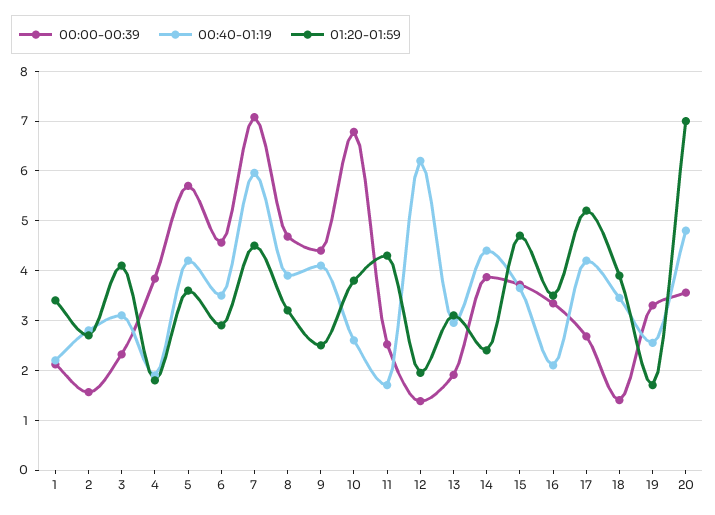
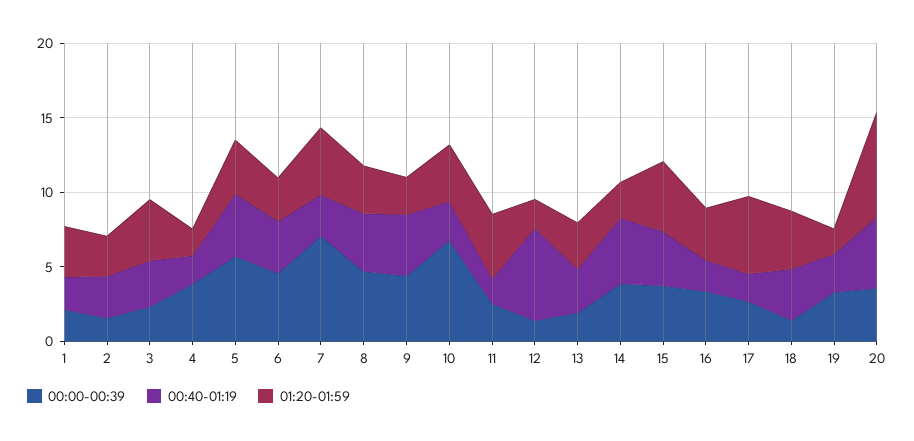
00:40-01:19, 7: 6 -> 3
00:40-01:19, 17: 4.2 -> 2

